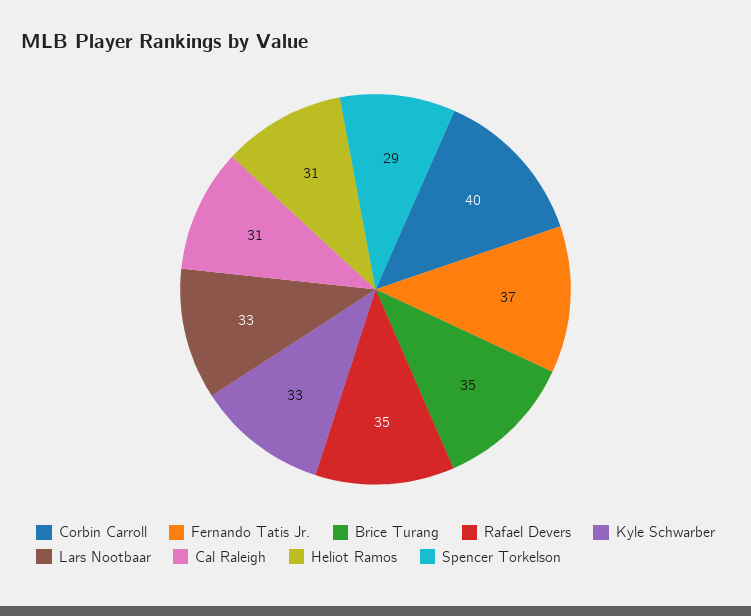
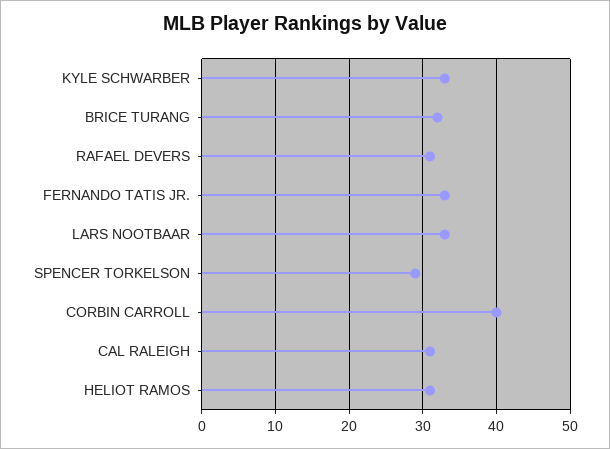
Fernando Tatis Jr.: 37 -> 33
Brice Turang: 35 -> 32
Rafael Devers: 35 -> 31

